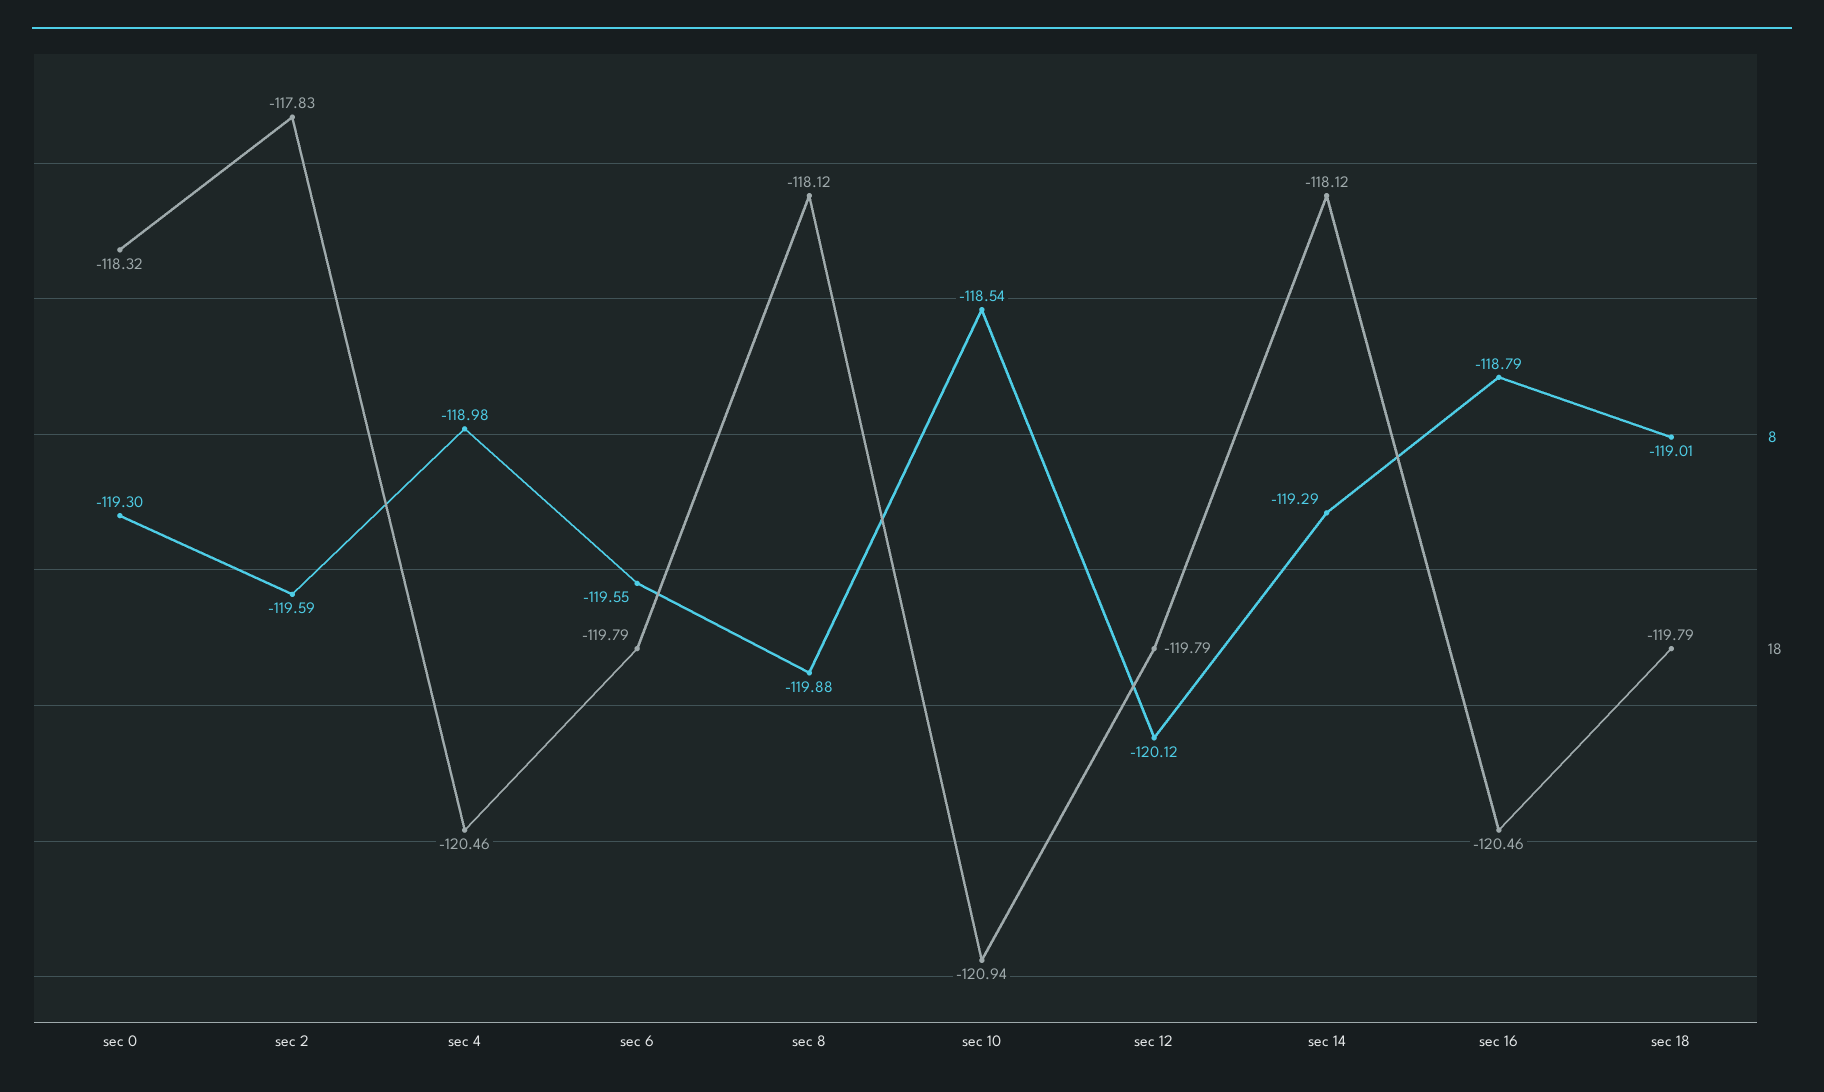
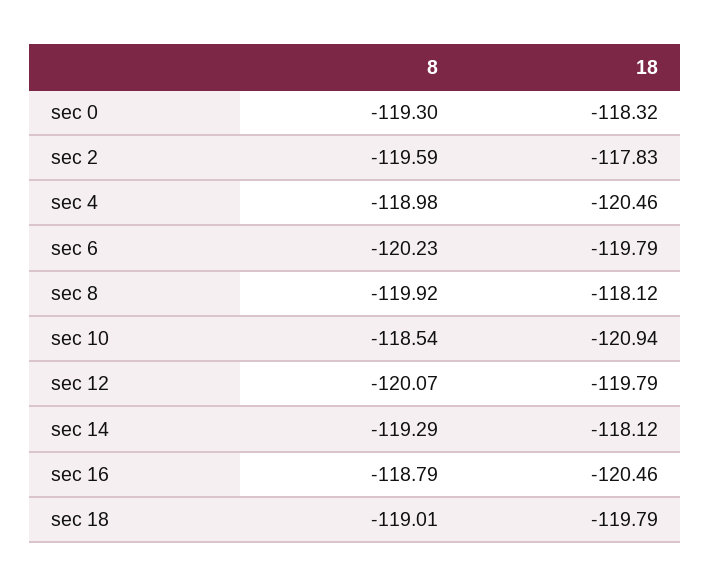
8, sec 6: -119.55 -> -120.23
8, sec 8: -119.88 -> -119.92
8, sec 12: -120.12 -> -120.07

